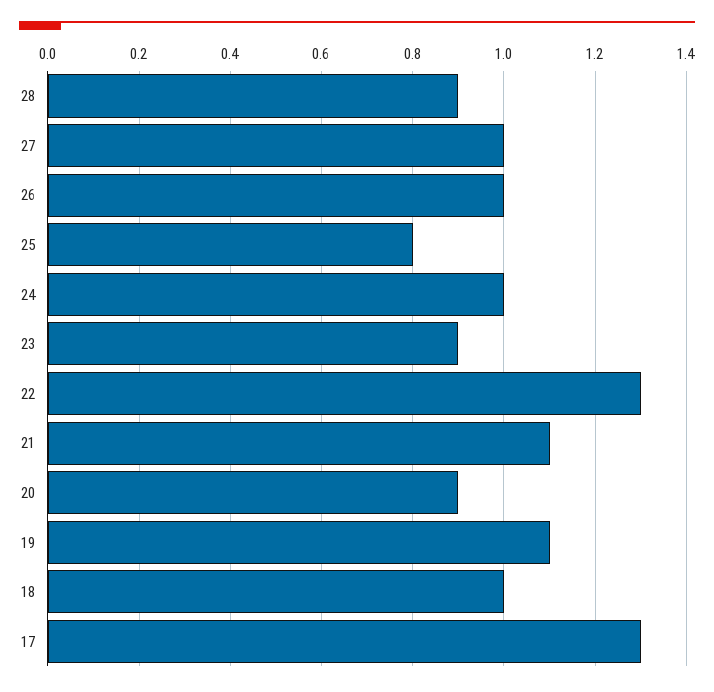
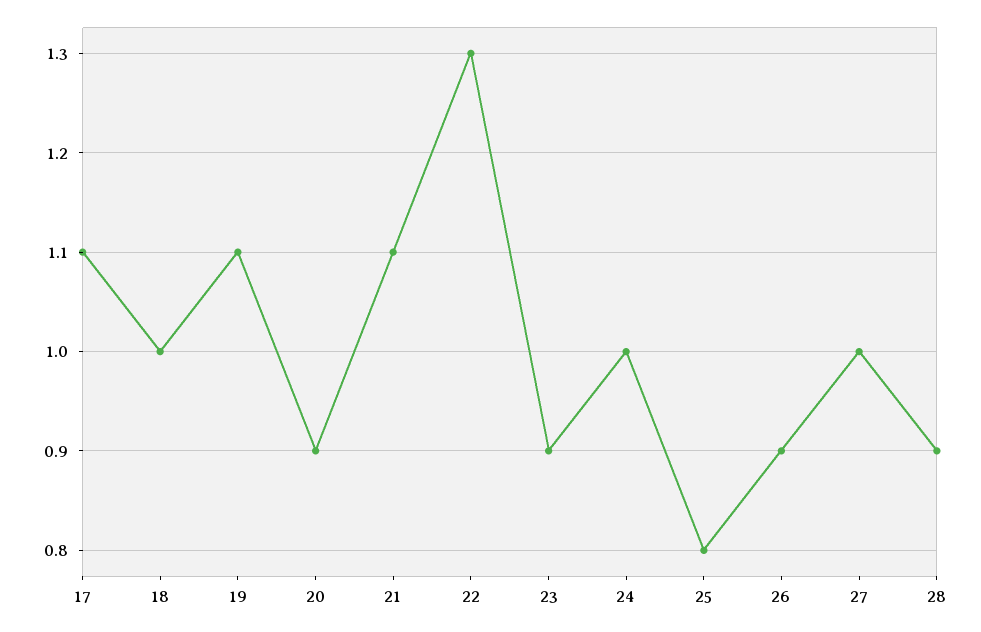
26: 1 -> 0.9
17: 1.3 -> 1.1

